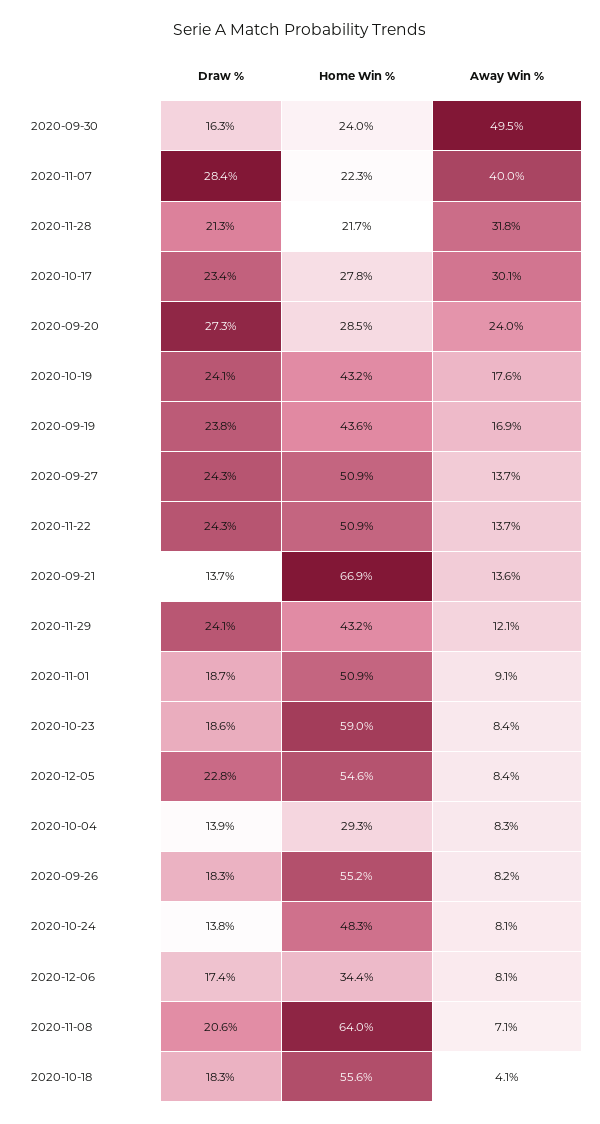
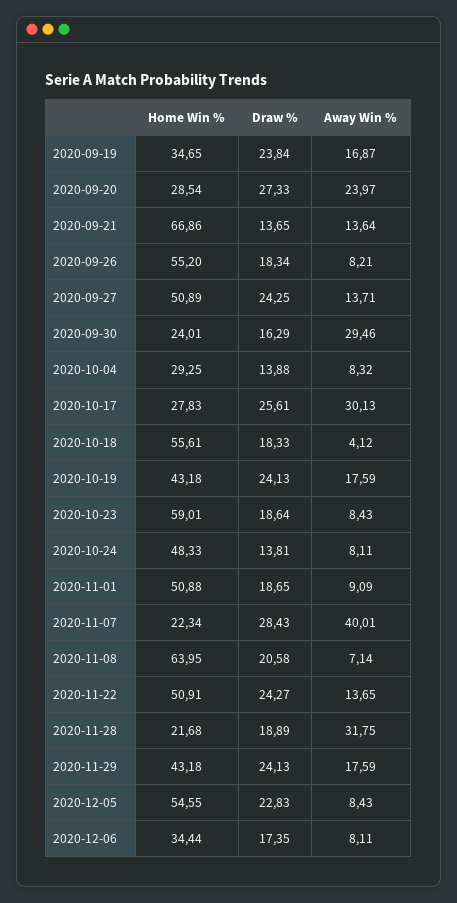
Away Win %, 2020-09-30: 49.5 -> 29.46
Draw %, 2020-11-28: 21.3 -> 18.89
Draw %, 2020-10-17: 23.4 -> 25.61
Home Win %, 2020-09-19: 43.6 -> 34.65
Away Win %, 2020-11-29: 12.1 -> 17.59

